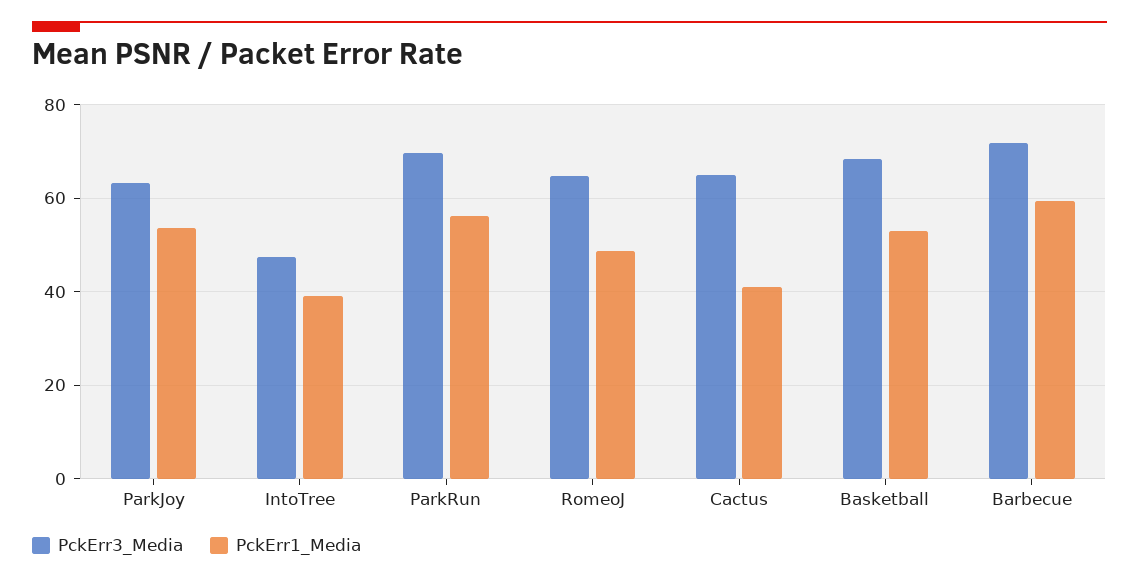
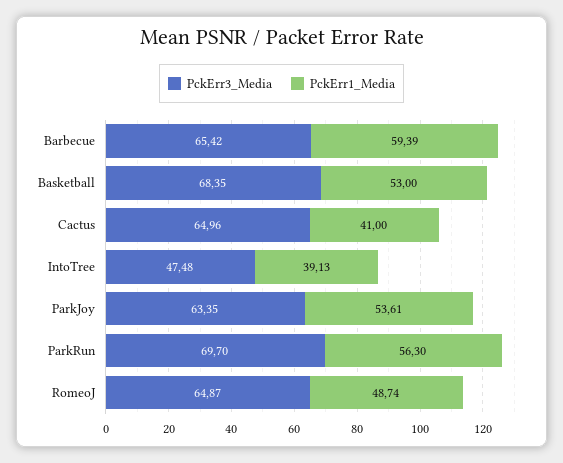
PckErr3_Media, Barbecue: 72 -> 65.42

